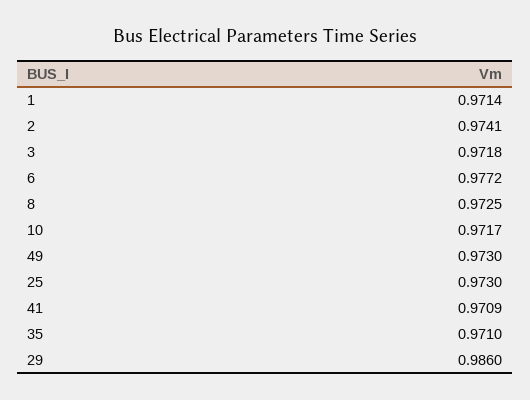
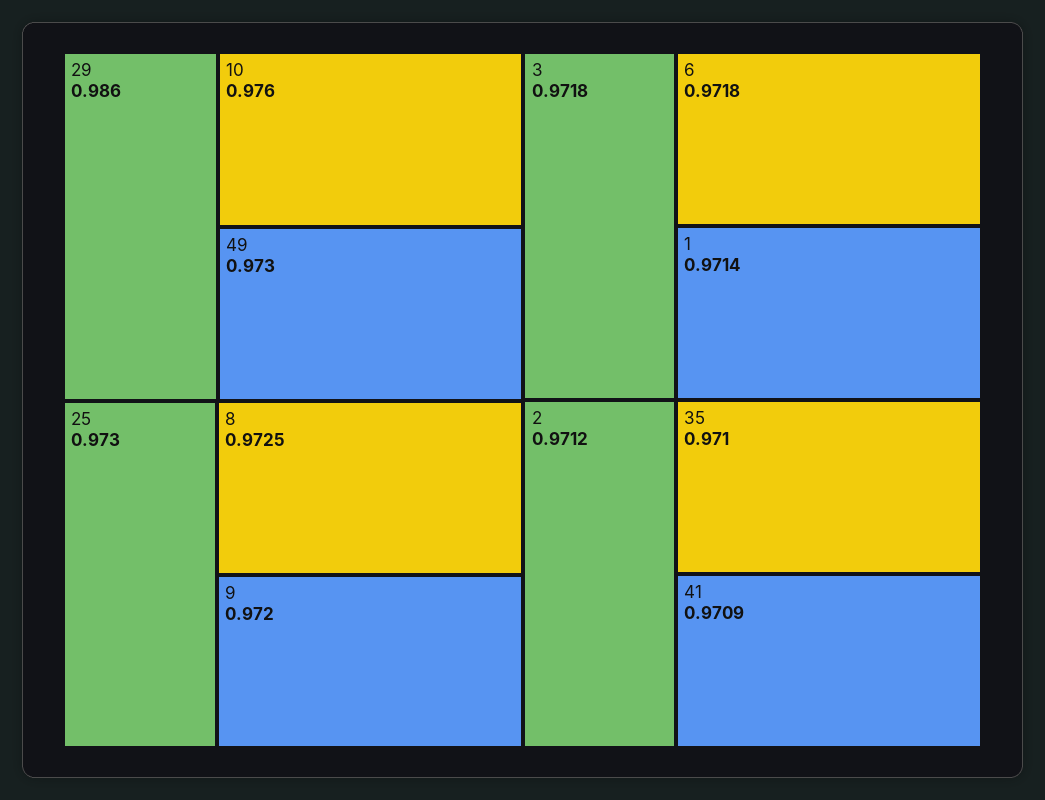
2: 0.9741 -> 0.9712
6: 0.9772 -> 0.9718
10: 0.9717 -> 0.976
9: none -> 0.972

